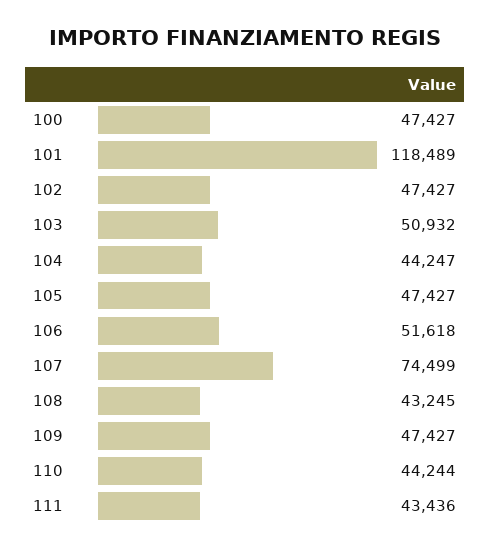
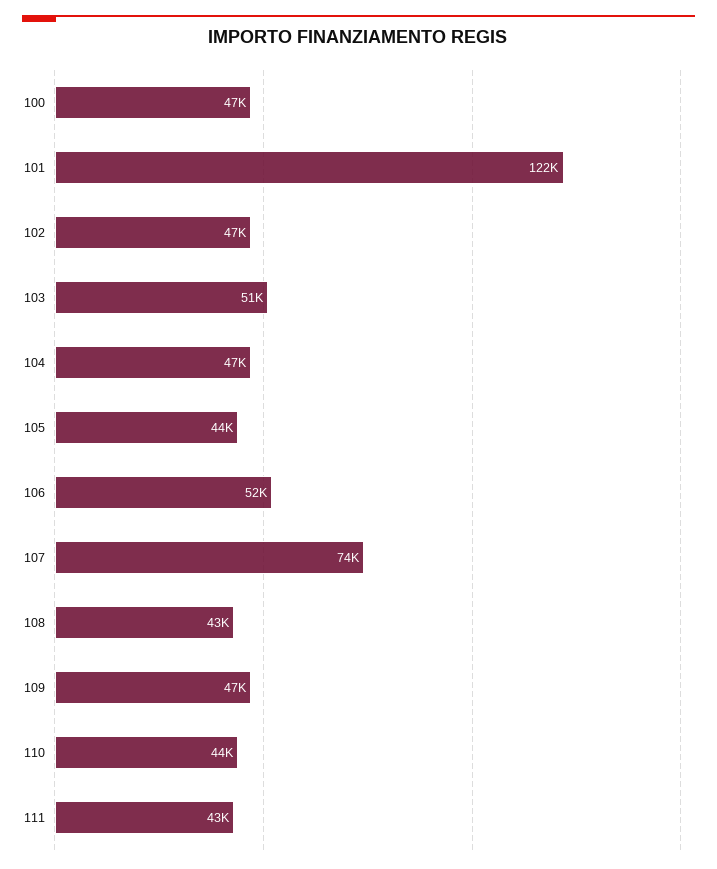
101: 118489 -> 122000
104: 44247 -> 47000
105: 47427 -> 44000

